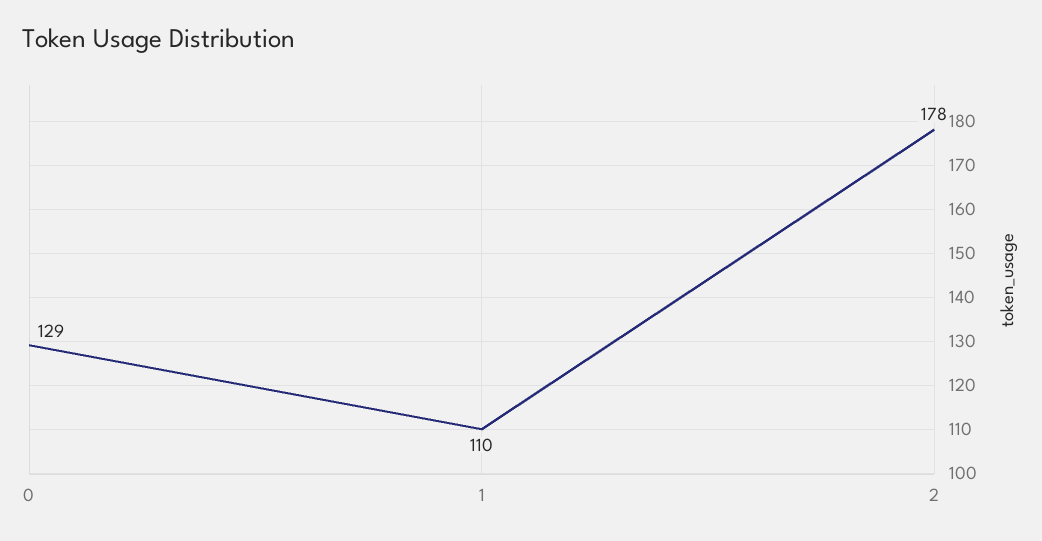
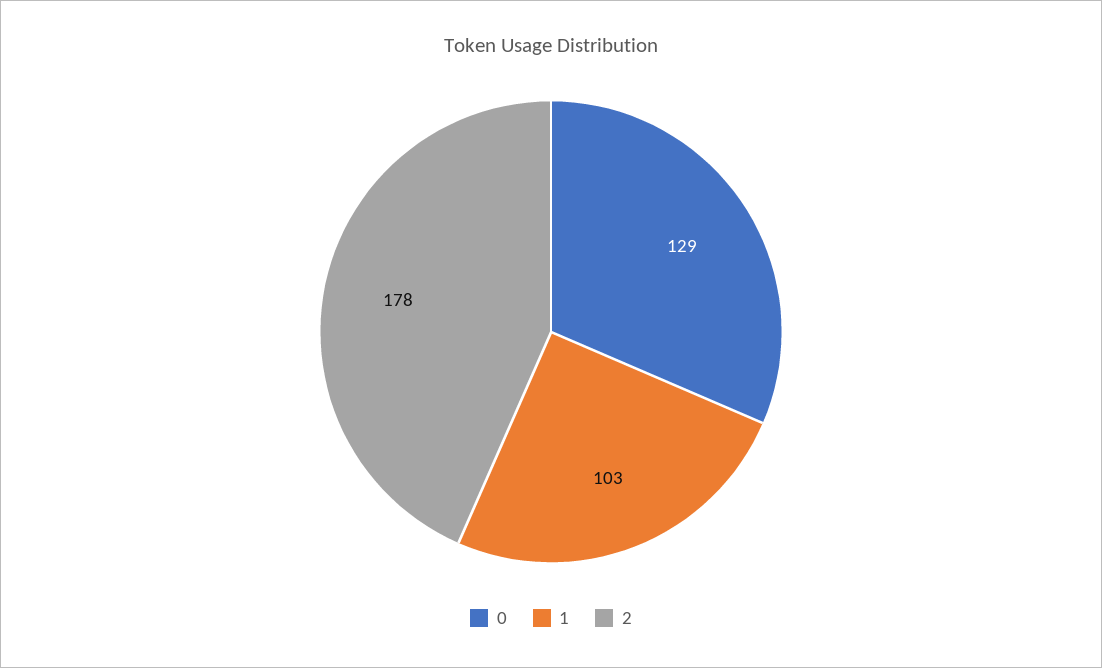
1: 110 -> 103

